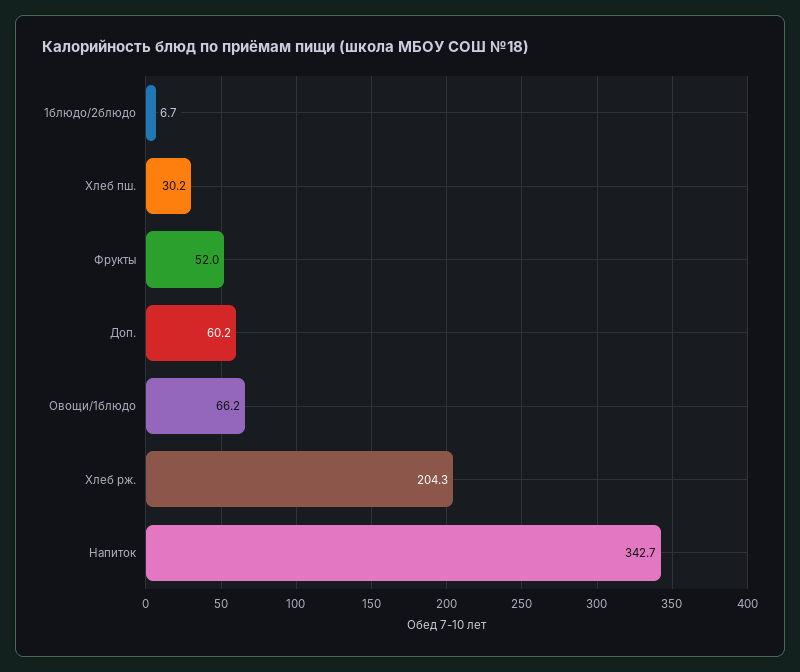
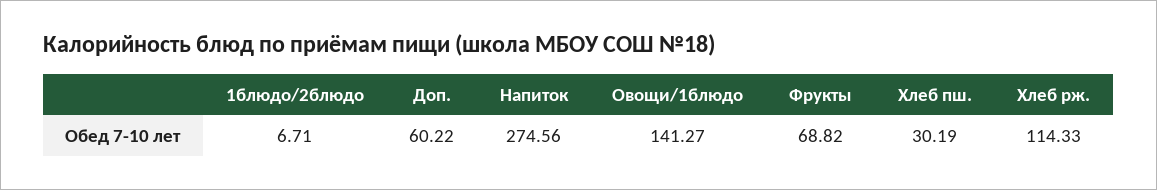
Фрукты: 52 -> 68.82
Овощи/1блюдо: 66.2 -> 141.27
Хлеб рж.: 204.3 -> 114.33
Напиток: 342.7 -> 274.56

